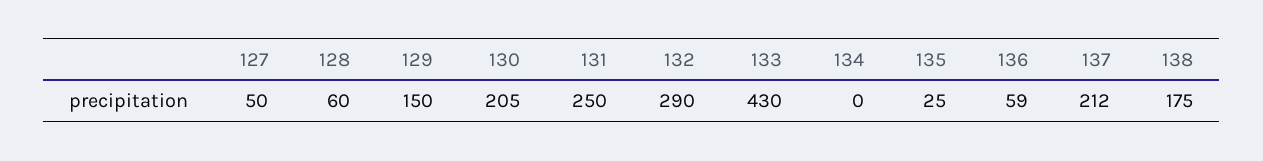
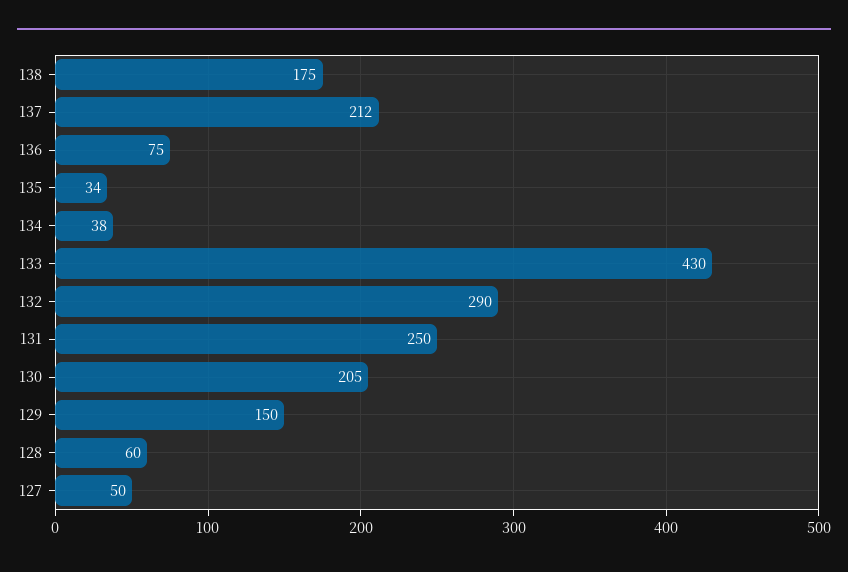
134: 0 -> 38
135: 25 -> 34
136: 59 -> 75

